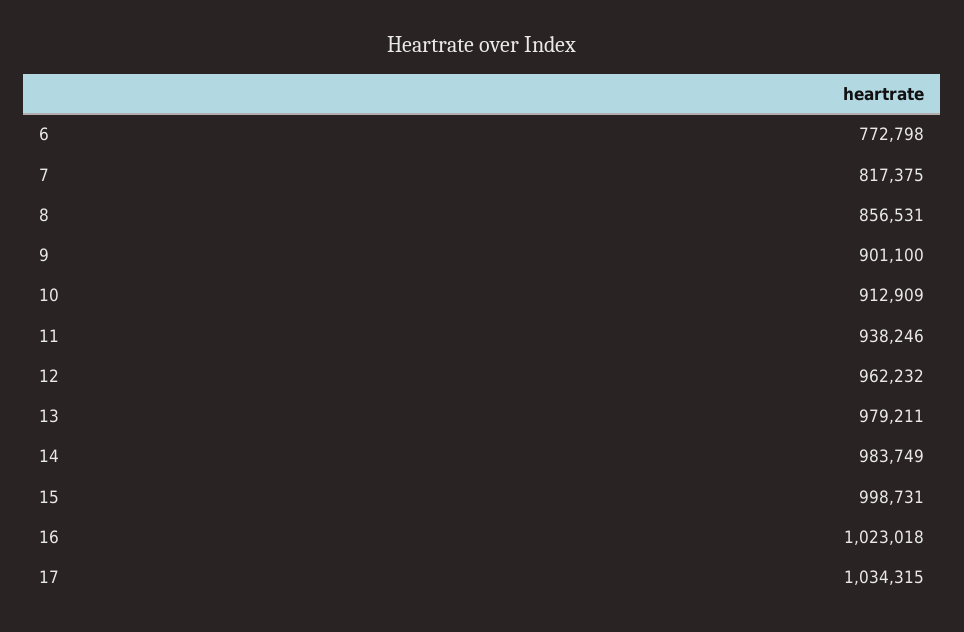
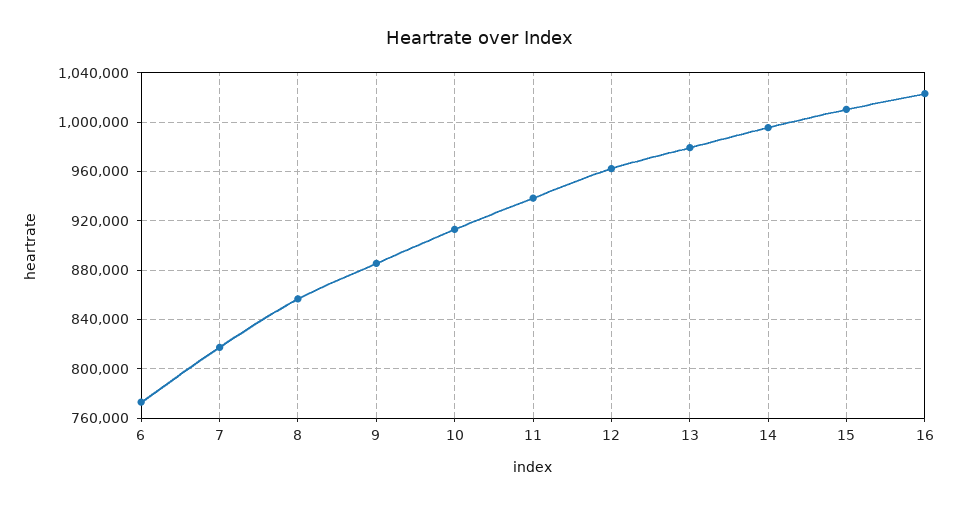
9: 901100 -> 885000
14: 983749 -> 995000
15: 998731 -> 1010000
17: 1034315 -> none

